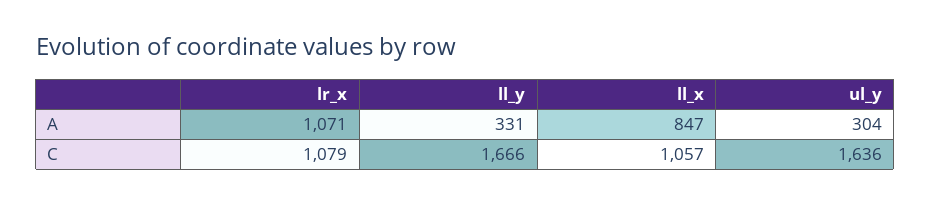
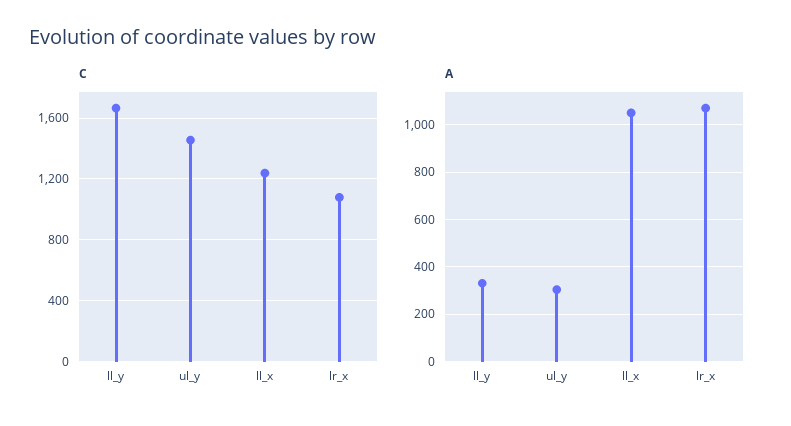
A, ll_x: 847 -> 1050
C, ll_x: 1057 -> 1250
C, ul_y: 1636 -> 1450

